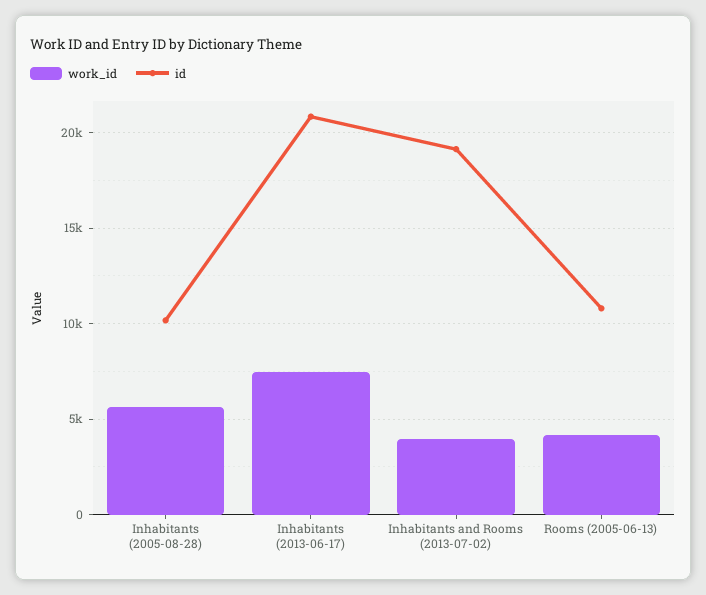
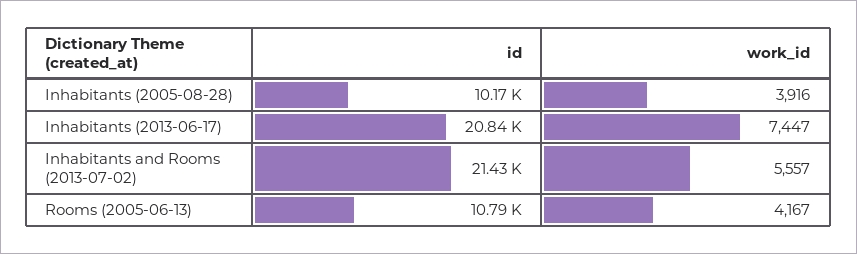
work_id, Inhabitants (2005-08-28): 5500 -> 3916
work_id, Inhabitants and Rooms (2013-07-02): 4000 -> 5557
id, Inhabitants and Rooms (2013-07-02): 19000 -> 21430

